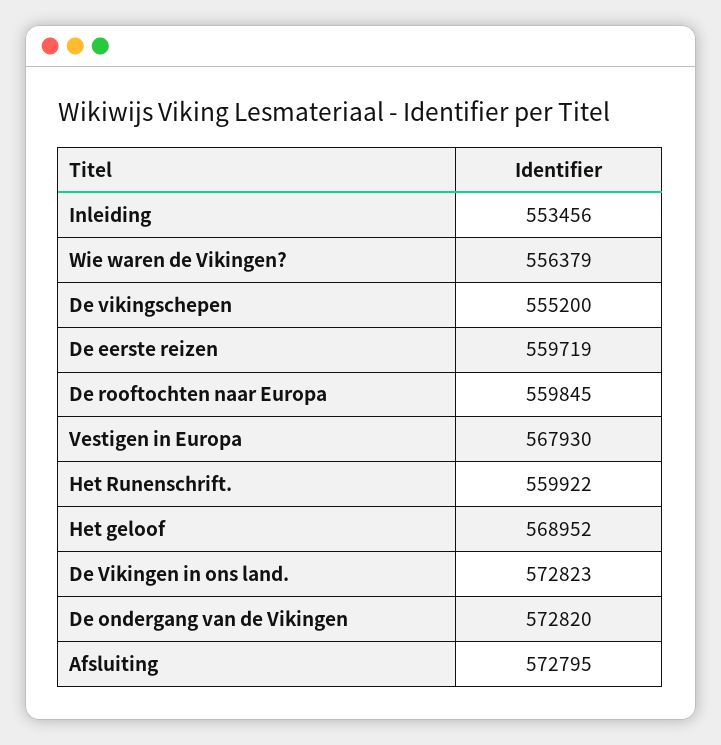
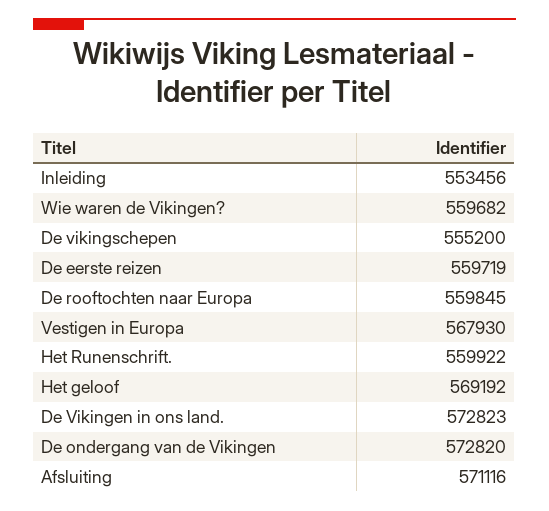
Wie waren de Vikingen?: 556379 -> 559682
Het geloof: 568952 -> 569192
Afsluiting: 572795 -> 571116

